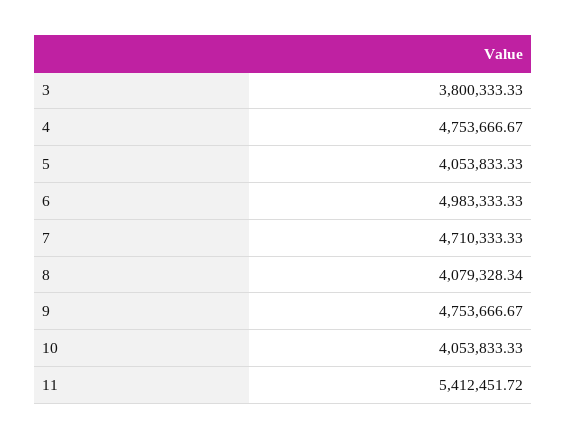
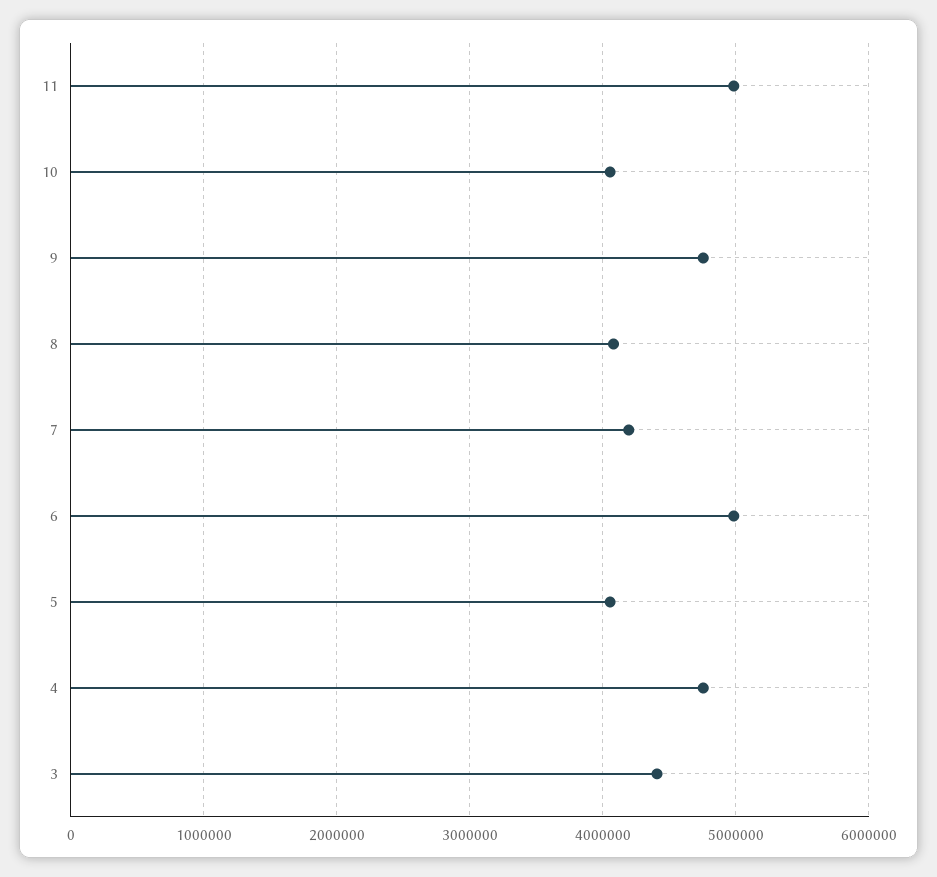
3: 3800333.33 -> 4400000
7: 4710333.33 -> 4200000
11: 5412451.72 -> 5000000

